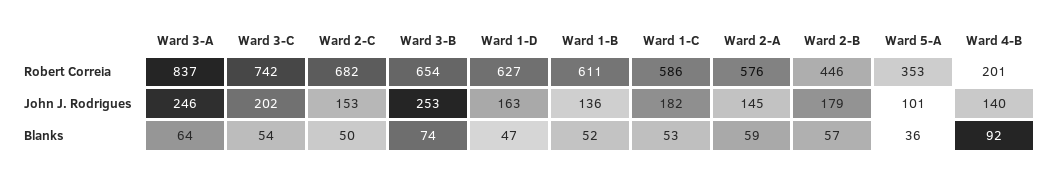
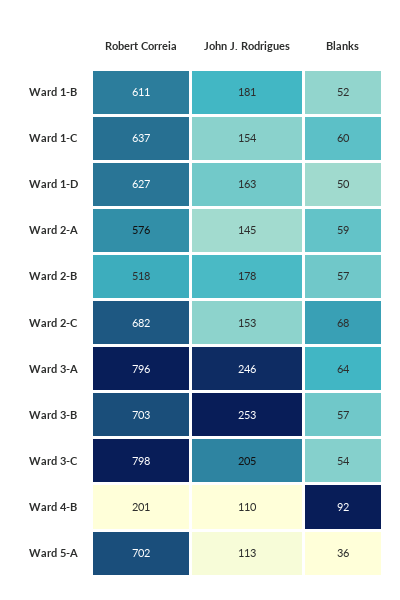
Ward 3-A, Robert Correia: 837 -> 796
Ward 3-C, Robert Correia: 742 -> 798
Ward 3-B, Robert Correia: 654 -> 703
Ward 1-C, Robert Correia: 586 -> 637
Ward 2-B, Robert Correia: 446 -> 518
Ward 5-A, Robert Correia: 353 -> 702
Ward 3-C, John J. Rodrigues: 202 -> 205
Ward 1-B, John J. Rodrigues: 136 -> 181
Ward 1-C, John J. Rodrigues: 182 -> 154
Ward 2-B, John J. Rodrigues: 179 -> 178
Ward 5-A, John J. Rodrigues: 101 -> 113
Ward 4-B, John J. Rodrigues: 140 -> 110
Ward 2-C, Blanks: 50 -> 68
Ward 3-B, Blanks: 74 -> 57
Ward 1-D, Blanks: 47 -> 50
Ward 1-C, Blanks: 53 -> 60

